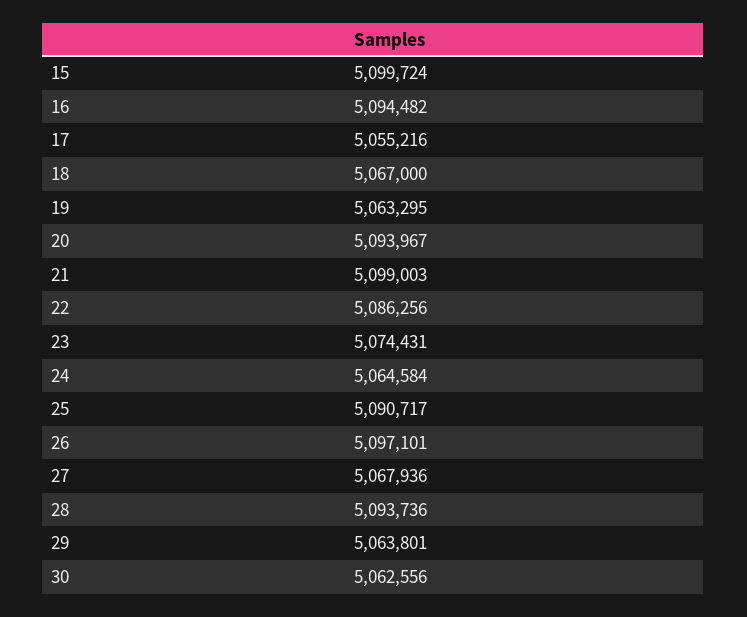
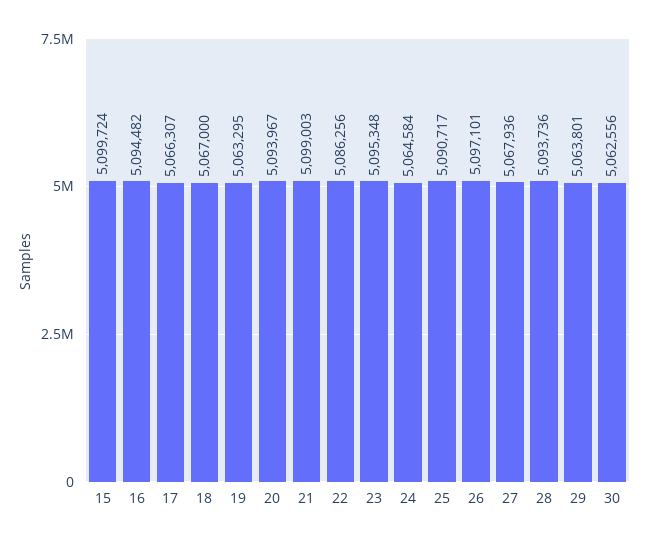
17: 5055216 -> 5066307
23: 5074431 -> 5095348

